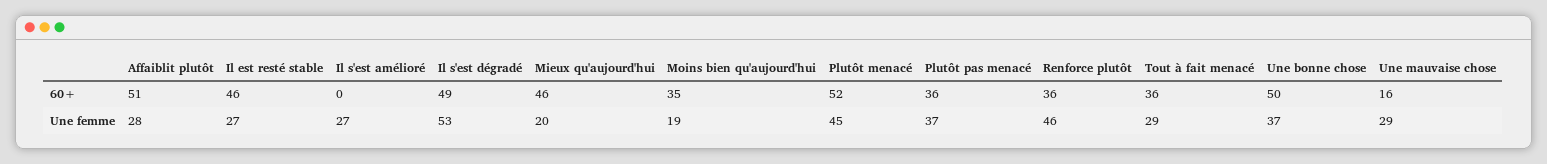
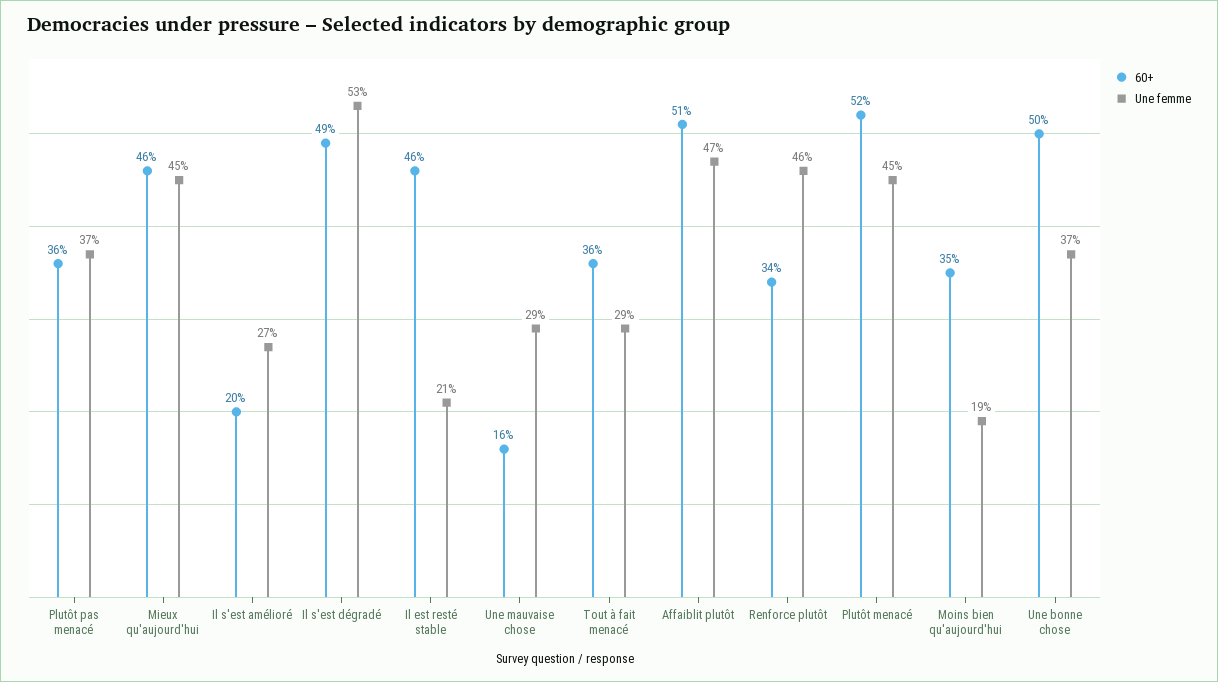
60+, Il s'est amélioré: 0 -> 20
60+, Renforce plutôt: 36 -> 34
Une femme, Affaiblit plutôt: 28 -> 47
Une femme, Il est resté stable: 27 -> 21
Une femme, Mieux qu'aujourd'hui: 20 -> 45

